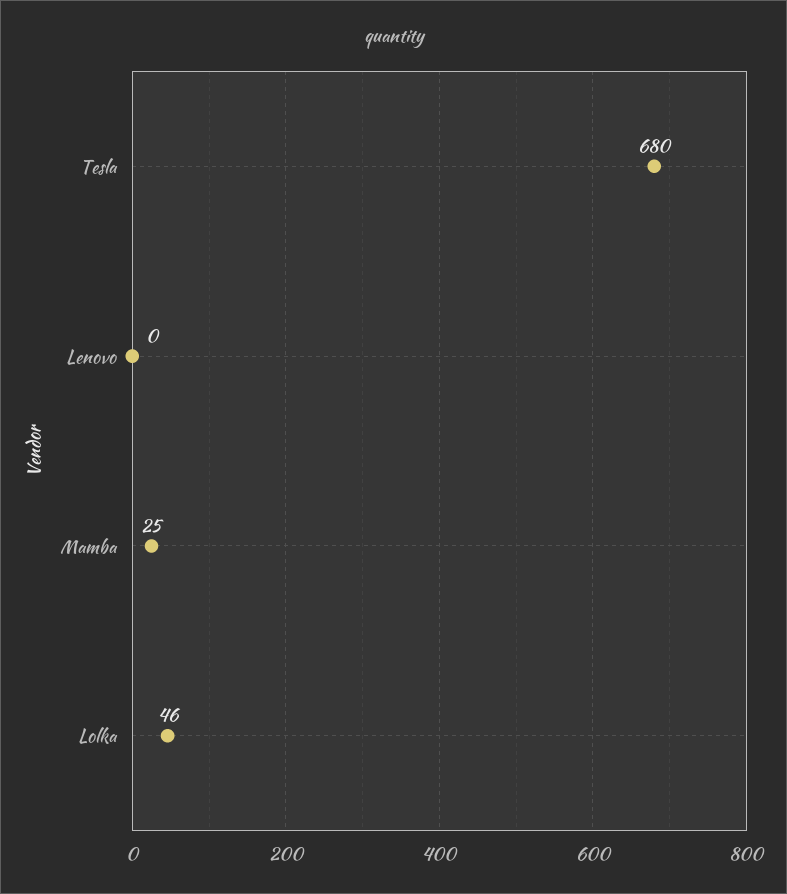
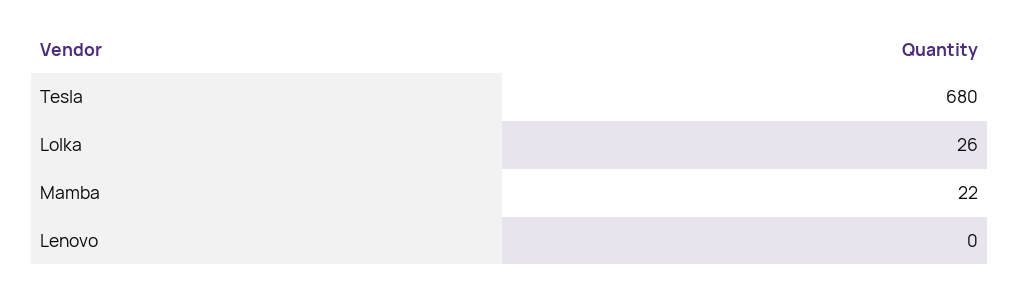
Mamba: 25 -> 22
Lolka: 46 -> 26

